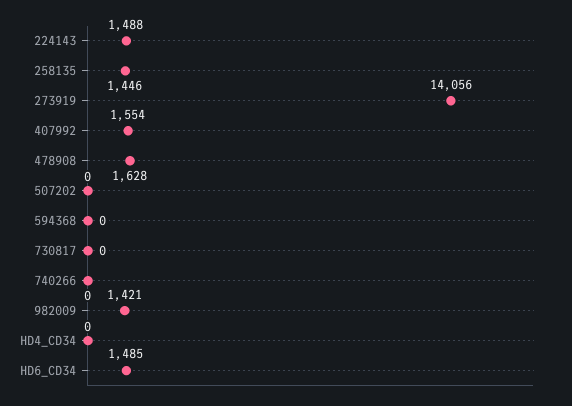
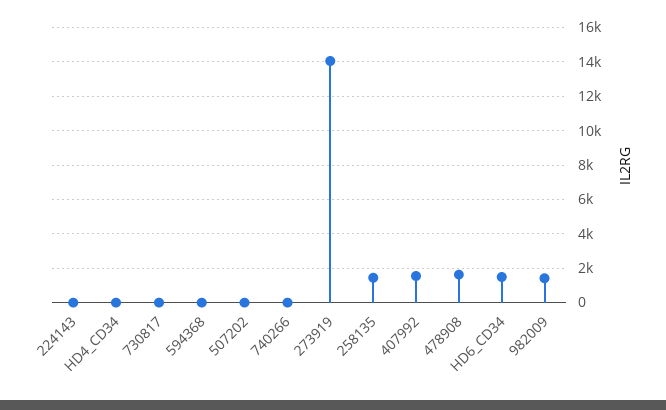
224143: 1488 -> 0

